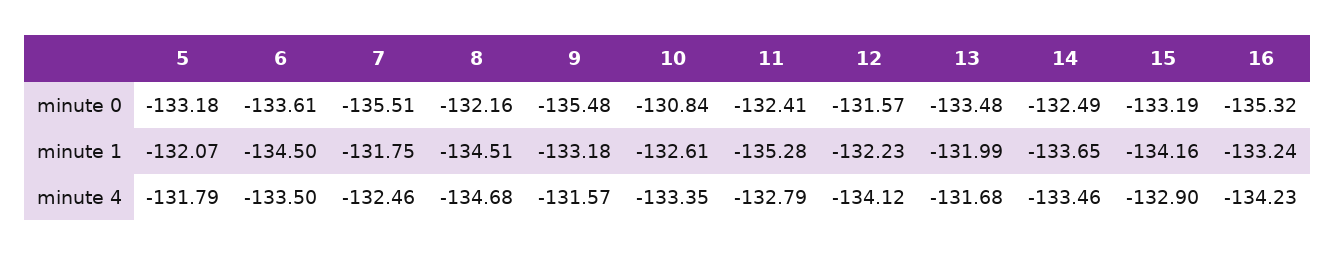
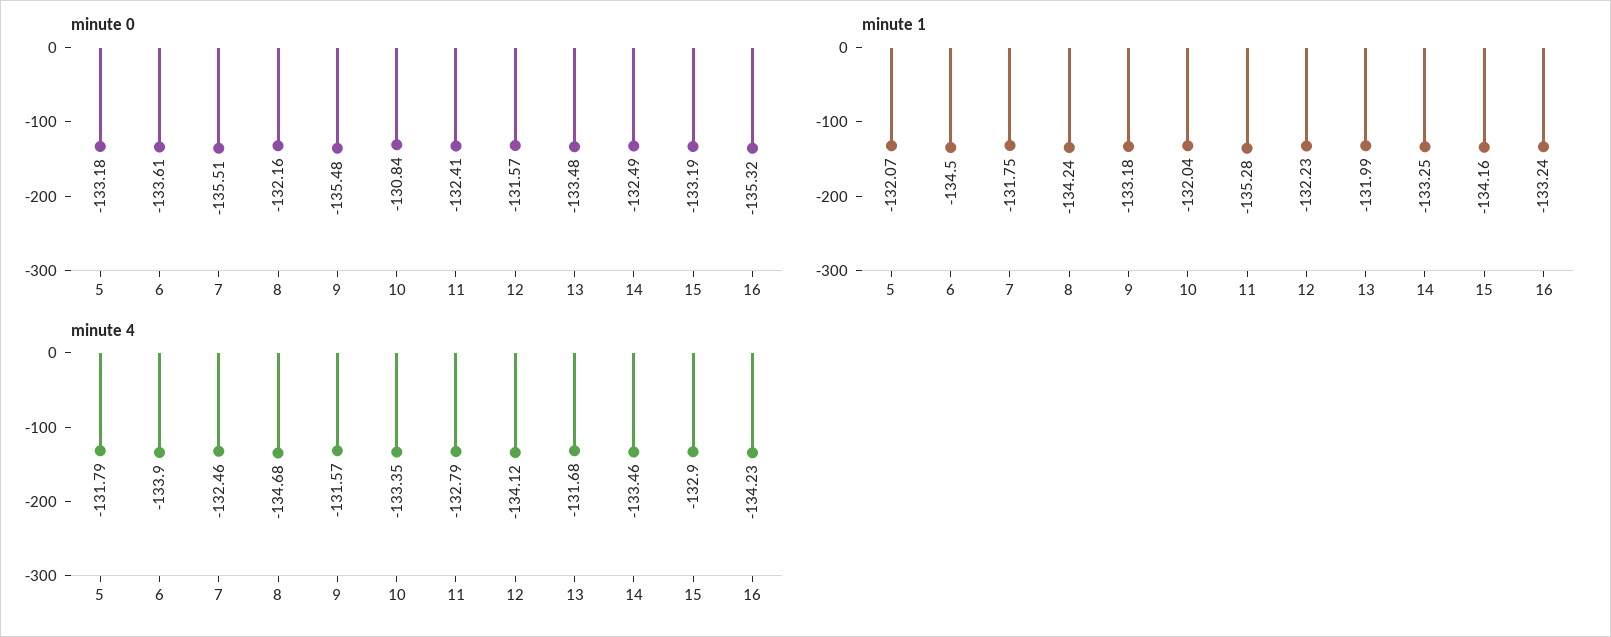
minute 1, 8: -134.51 -> -134.24
minute 1, 10: -132.61 -> -132.04
minute 1, 14: -133.65 -> -133.25
minute 4, 6: -133.5 -> -133.9

